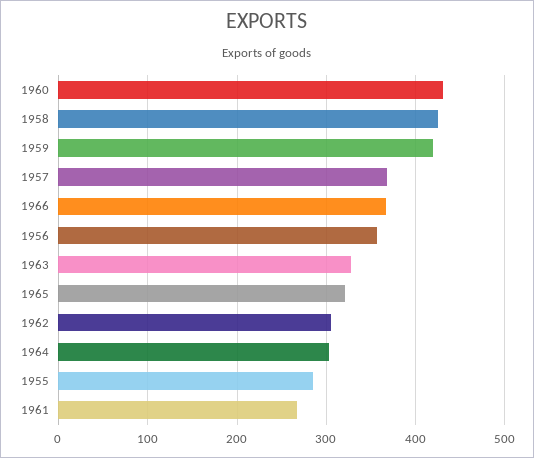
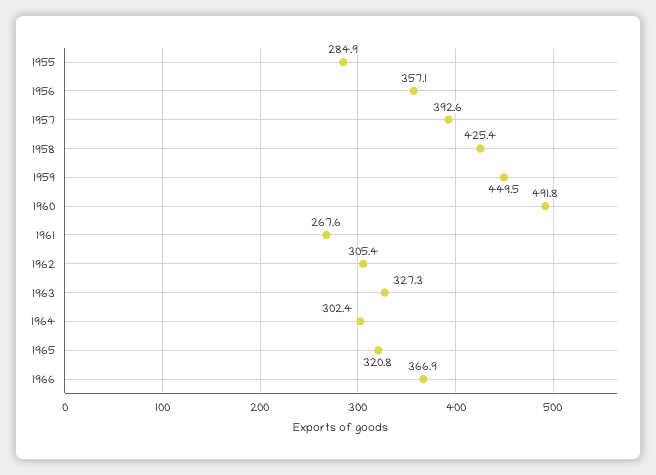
1960: 430 -> 491.8
1959: 420 -> 449.5
1957: 370 -> 392.6

